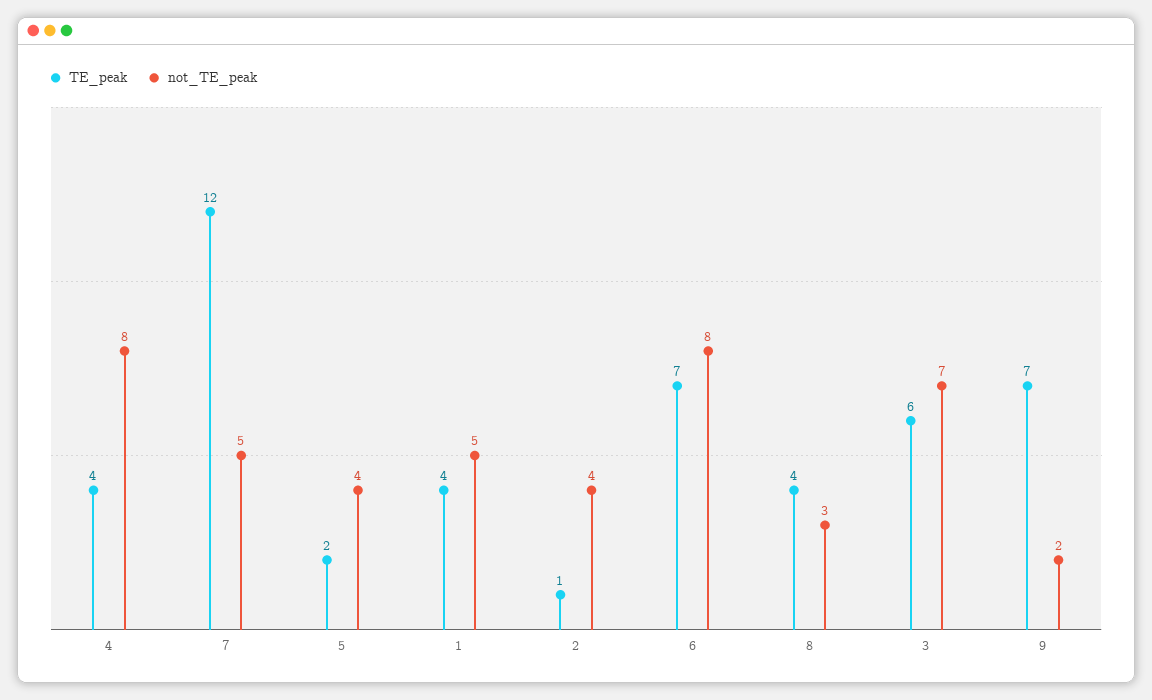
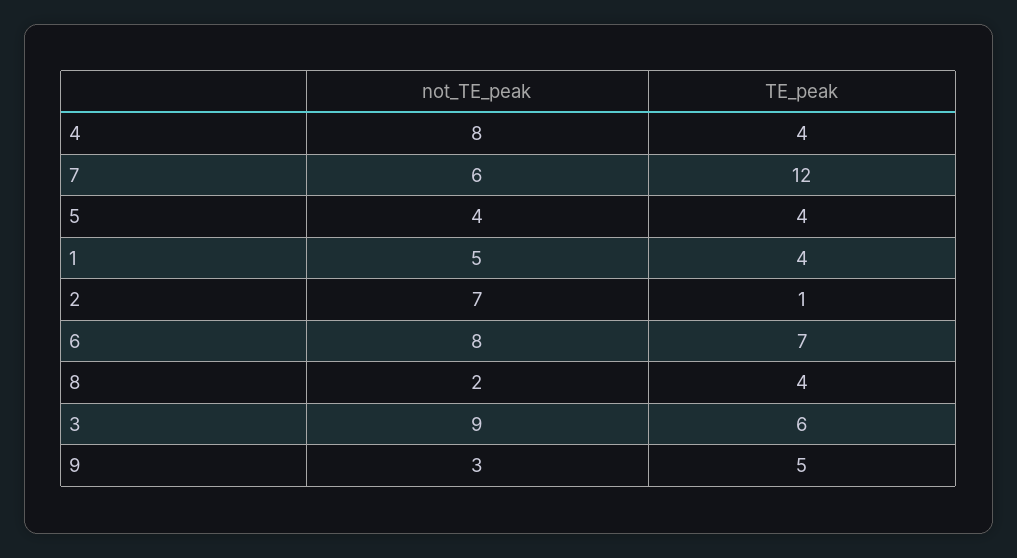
not_TE_peak, 7: 5 -> 6
TE_peak, 5: 2 -> 4
not_TE_peak, 2: 4 -> 7
not_TE_peak, 8: 3 -> 2
not_TE_peak, 3: 7 -> 9
TE_peak, 9: 7 -> 5
not_TE_peak, 9: 2 -> 3

